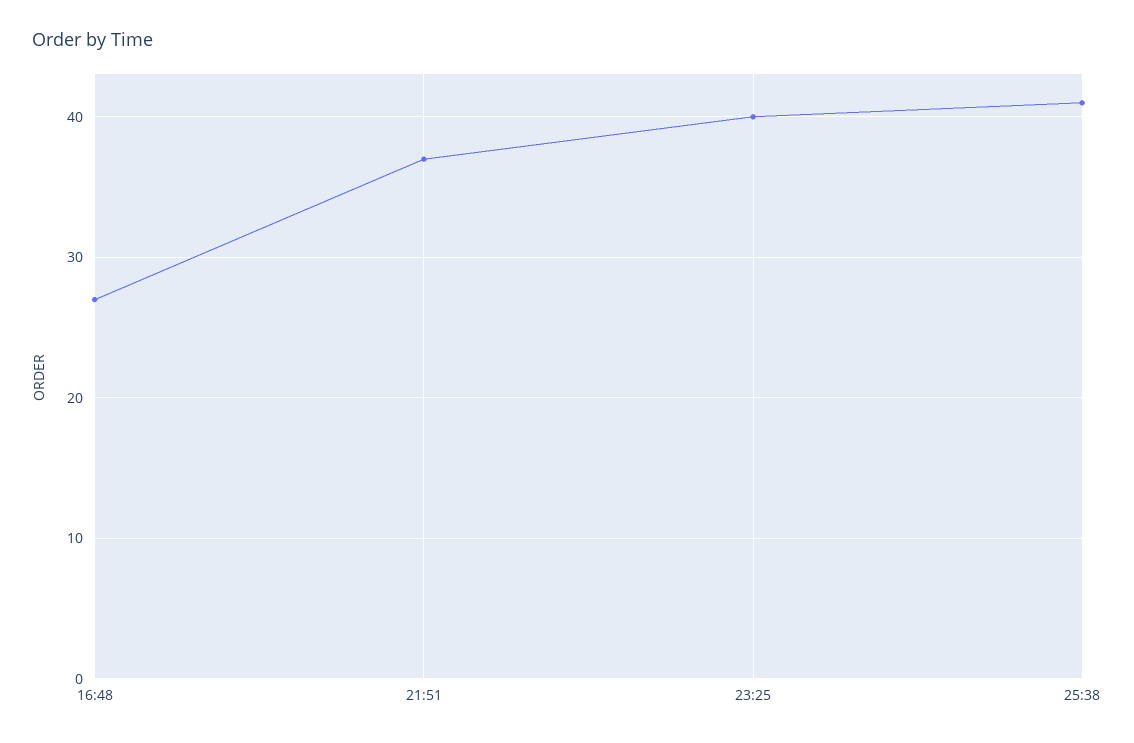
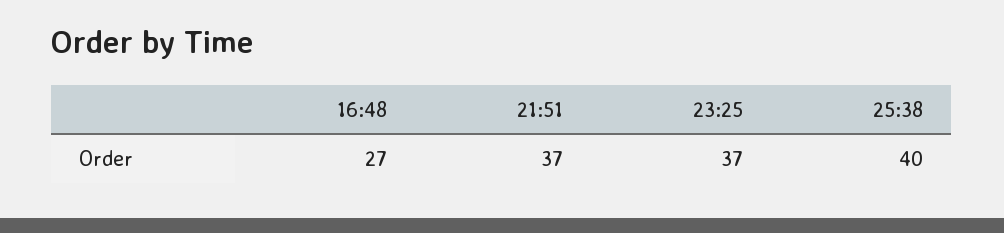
23:25: 40 -> 37
25:38: 41 -> 40

